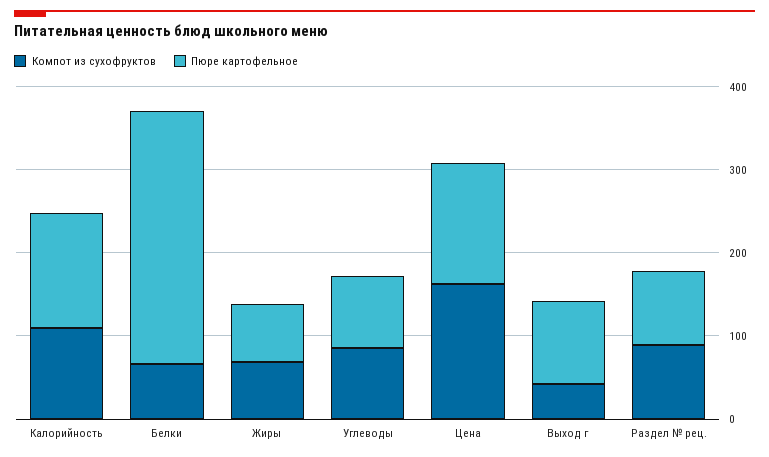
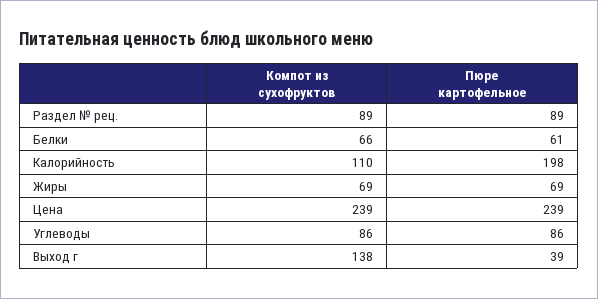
Пюре картофельное, Калорийность: 140 -> 198
Пюре картофельное, Белки: 300 -> 61
Компот из сухофруктов, Цена: 160 -> 239
Пюре картофельное, Цена: 140 -> 239
Компот из сухофруктов, Выход г: 40 -> 138
Пюре картофельное, Выход г: 100 -> 39

